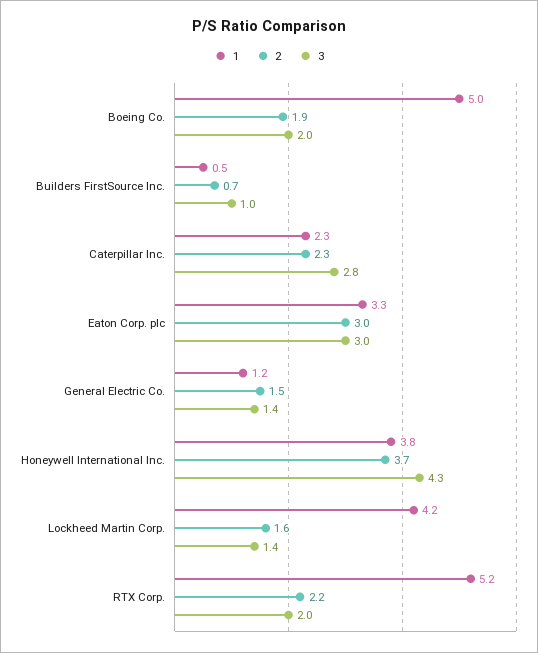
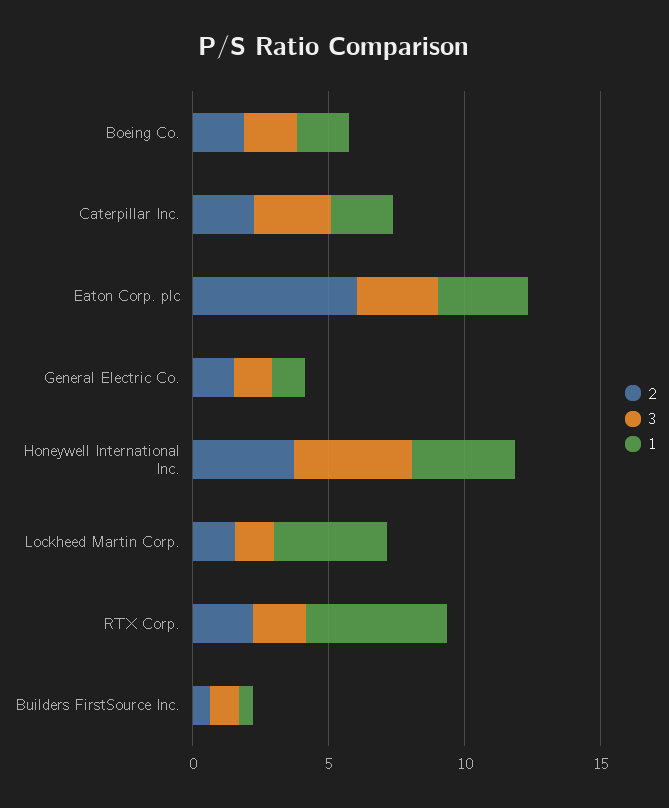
1, Boeing Co.: 5 -> 2
2, Eaton Corp. plc: 3 -> 6

